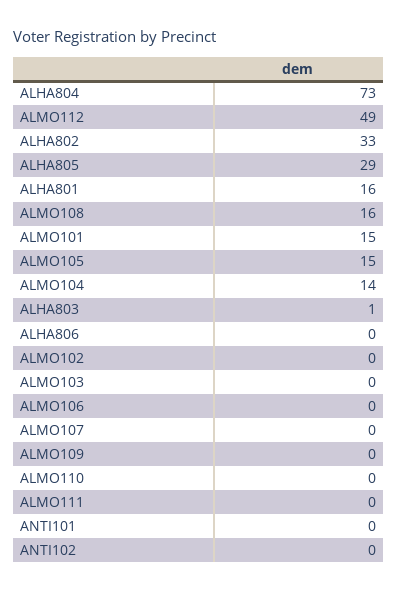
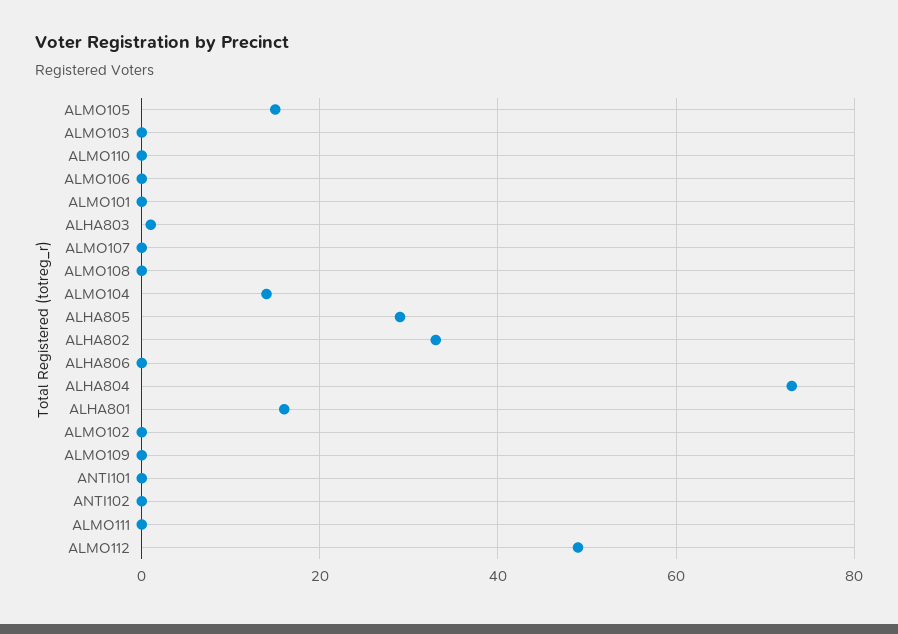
ALMO108: 16 -> 0
ALMO101: 15 -> 0

